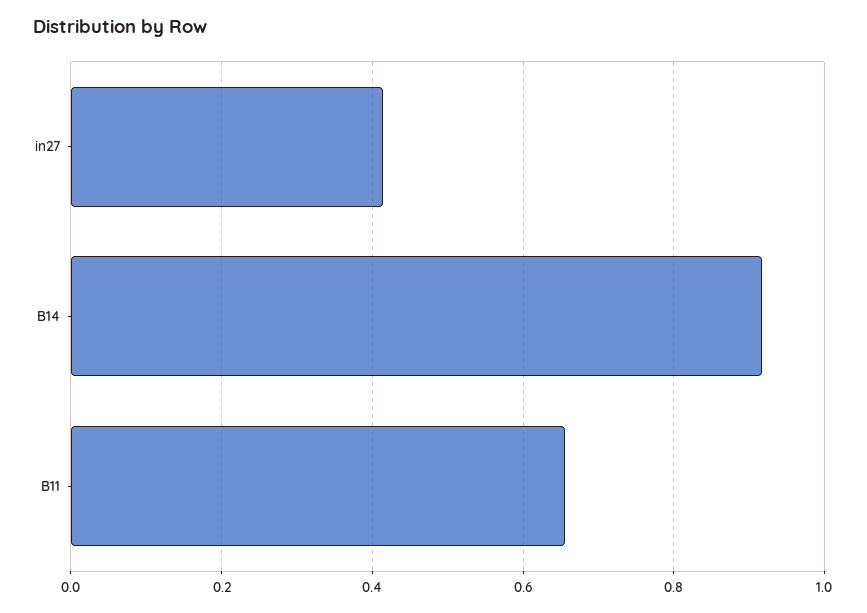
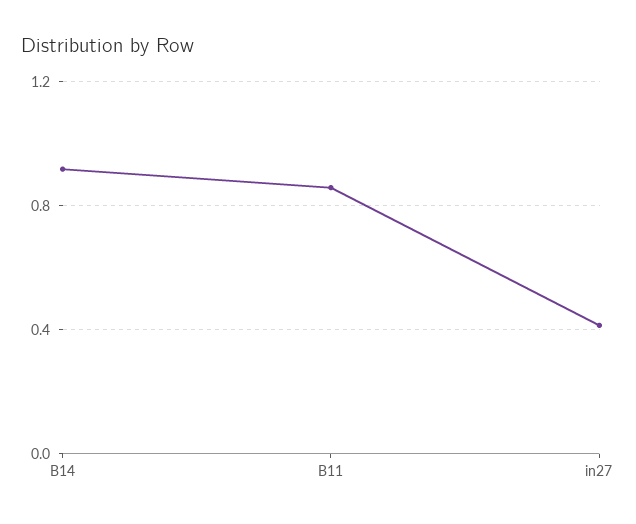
B11: 0.66 -> 0.85

